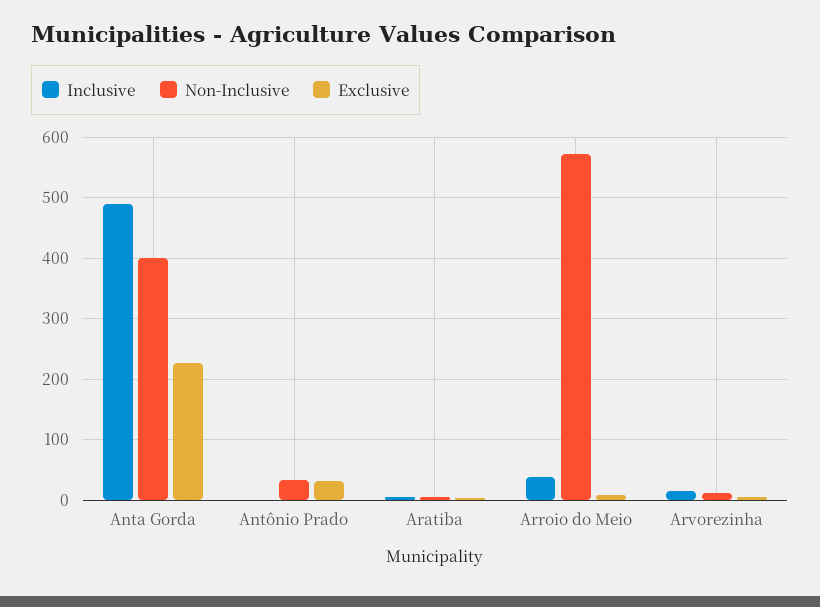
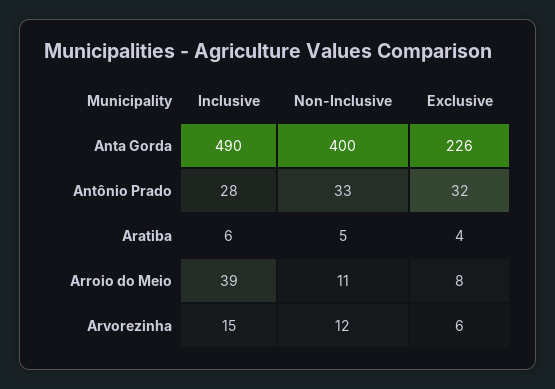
Inclusive, Antônio Prado: 0 -> 28
Non-Inclusive, Arroio do Meio: 570 -> 11

